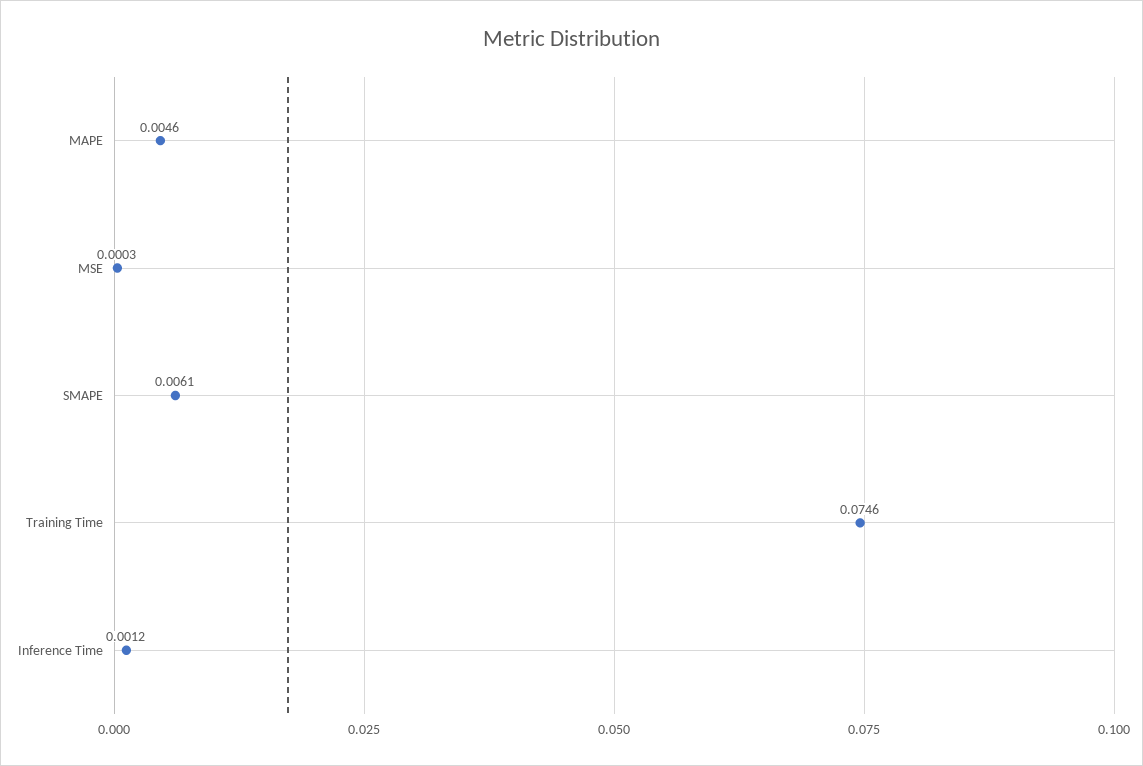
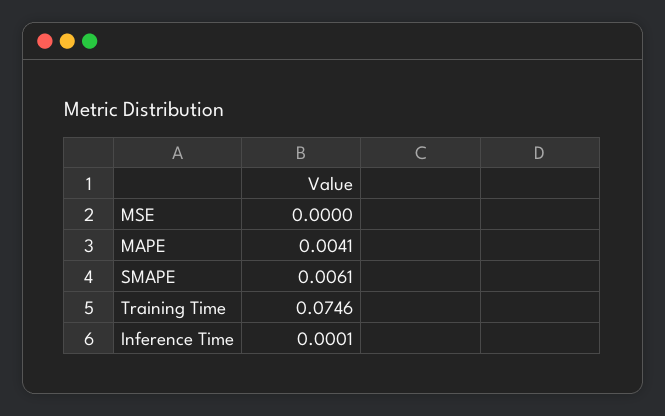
MAPE: 0.0046 -> 0.0041
MSE: 0.0003 -> 0
Inference Time: 0.0012 -> 0.0001

